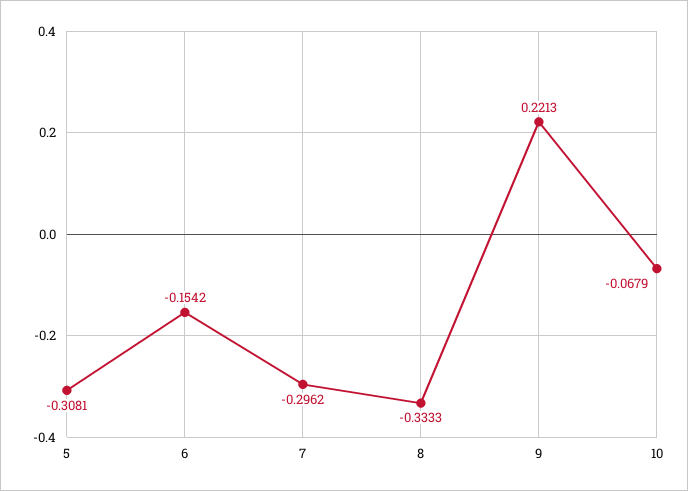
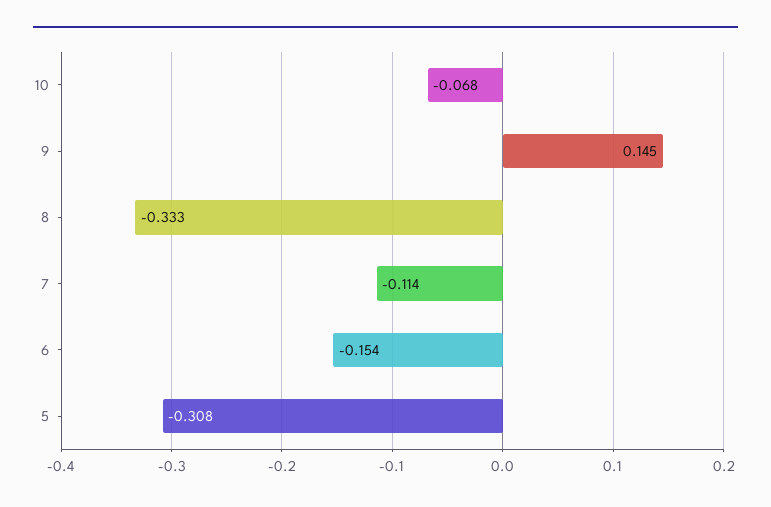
7: -0.2962 -> -0.114
9: 0.2213 -> 0.145

